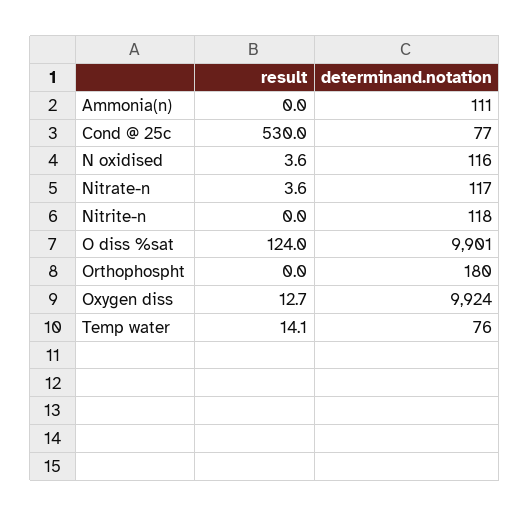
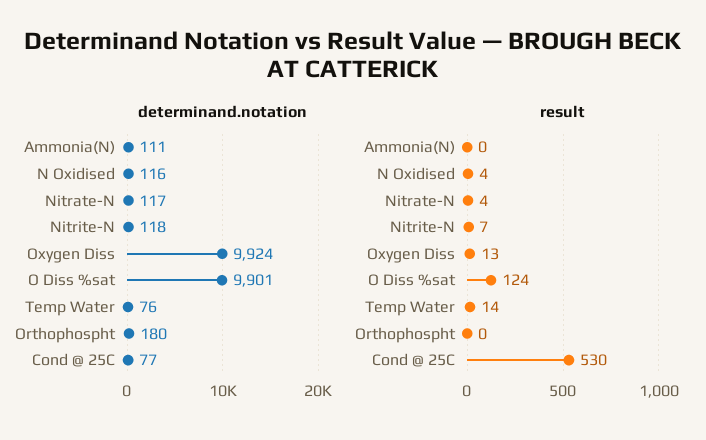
result, Nitrite-n: 0 -> 7

